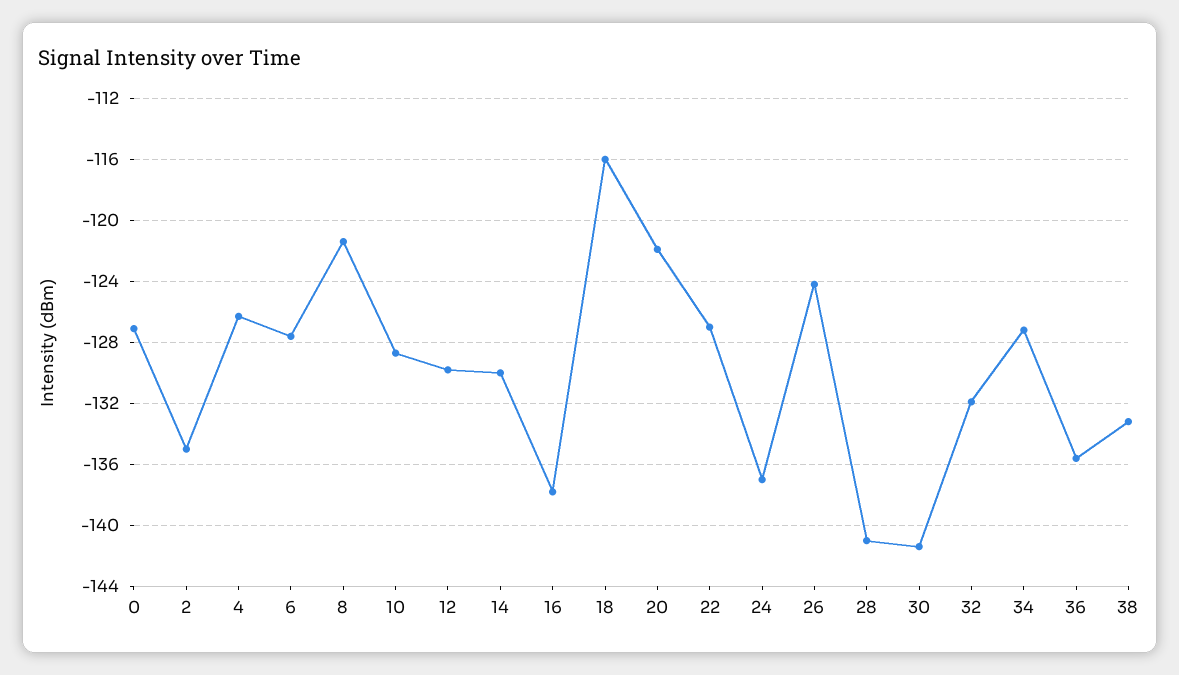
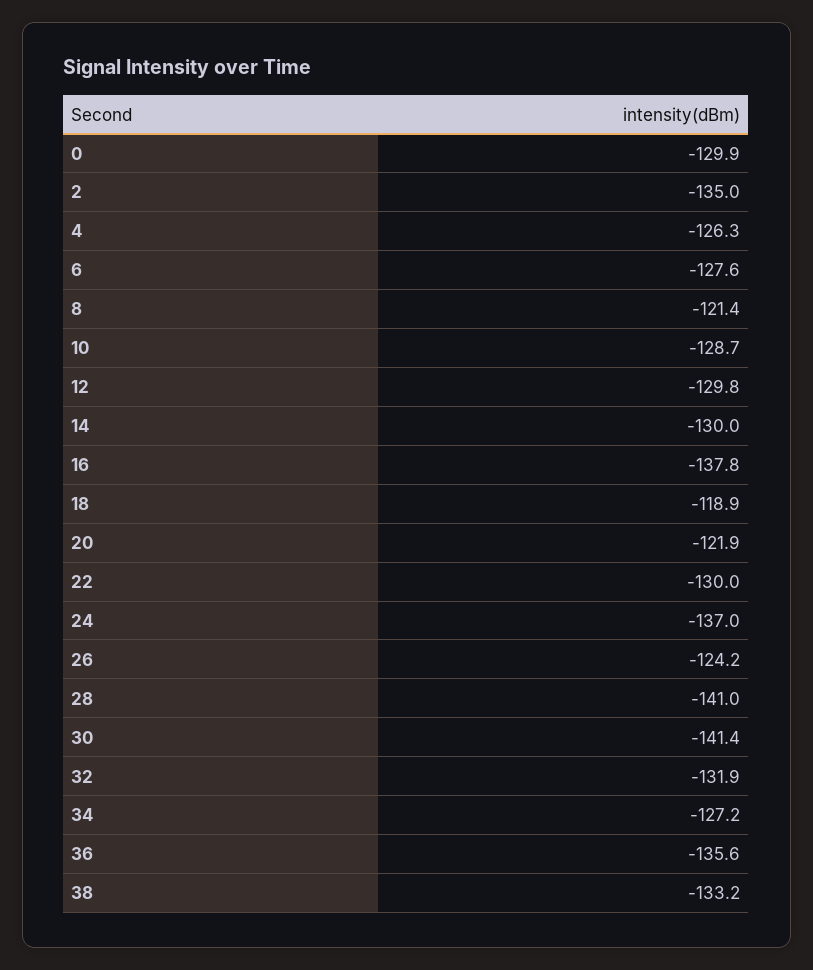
0: -127 -> -129.9
18: -116 -> -118.9
22: -127 -> -130

